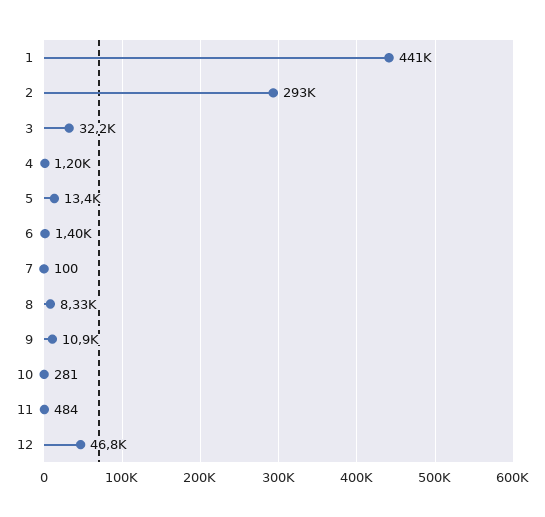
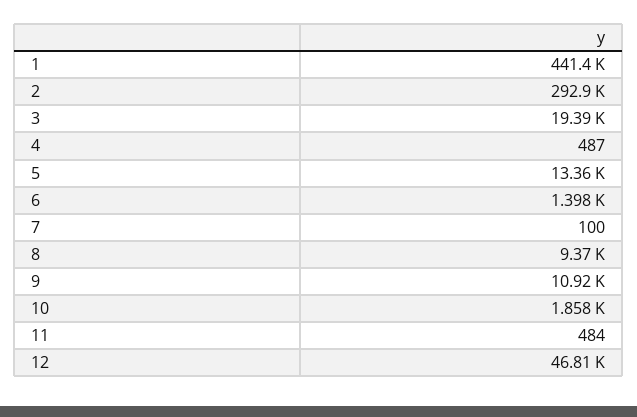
3: 32200 -> 19390
4: 1200 -> 487
8: 8330 -> 9370
10: 281 -> 1858

